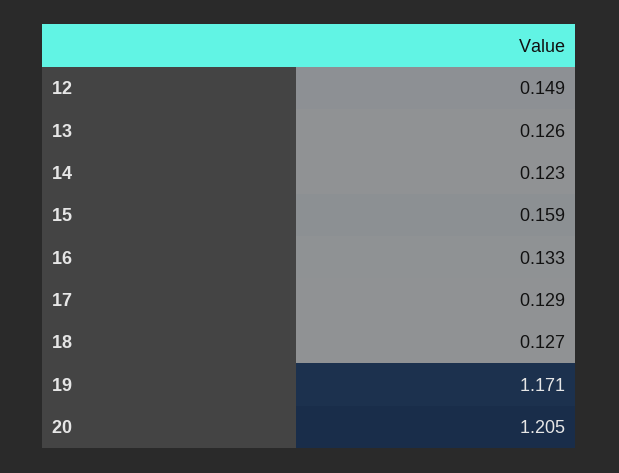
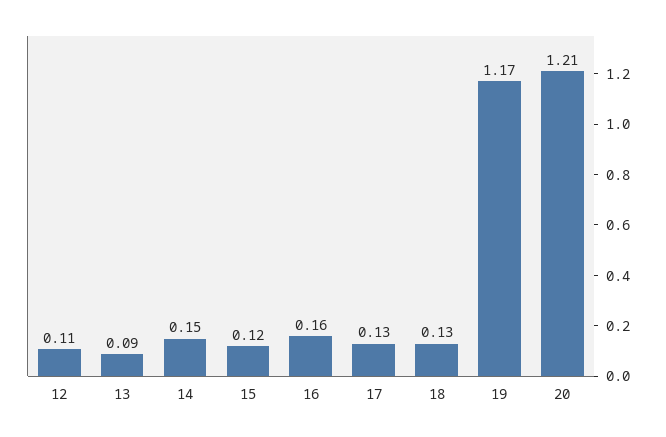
12: 0.149 -> 0.11
13: 0.126 -> 0.09
14: 0.123 -> 0.15
15: 0.159 -> 0.12
16: 0.133 -> 0.16

